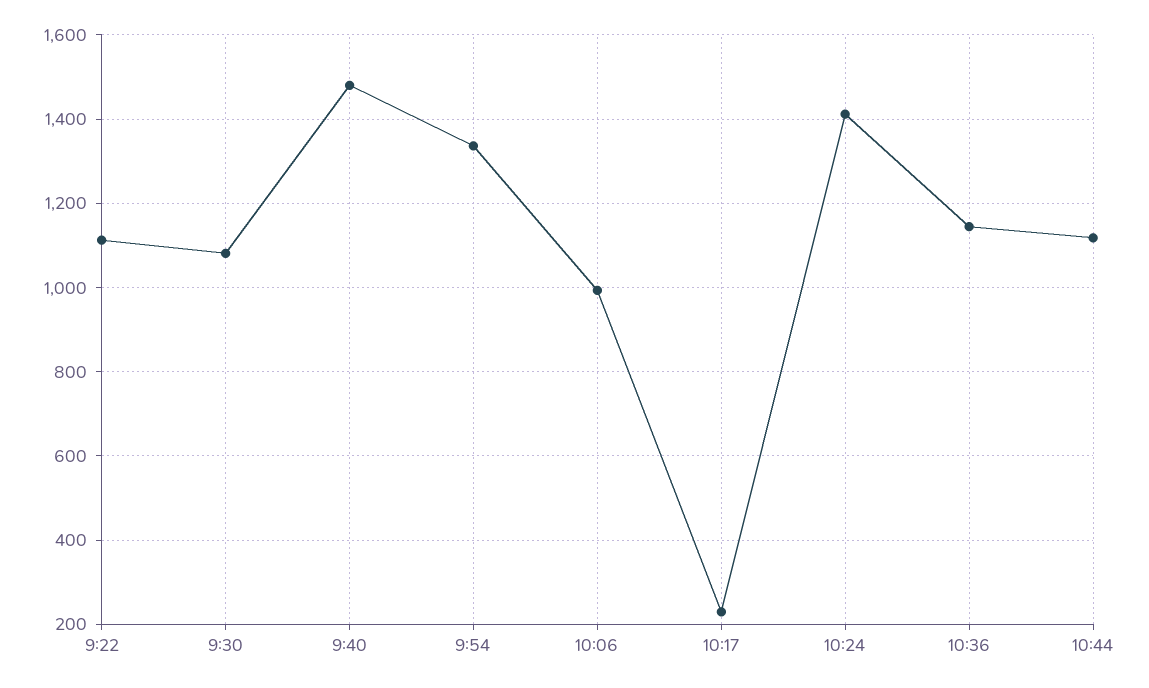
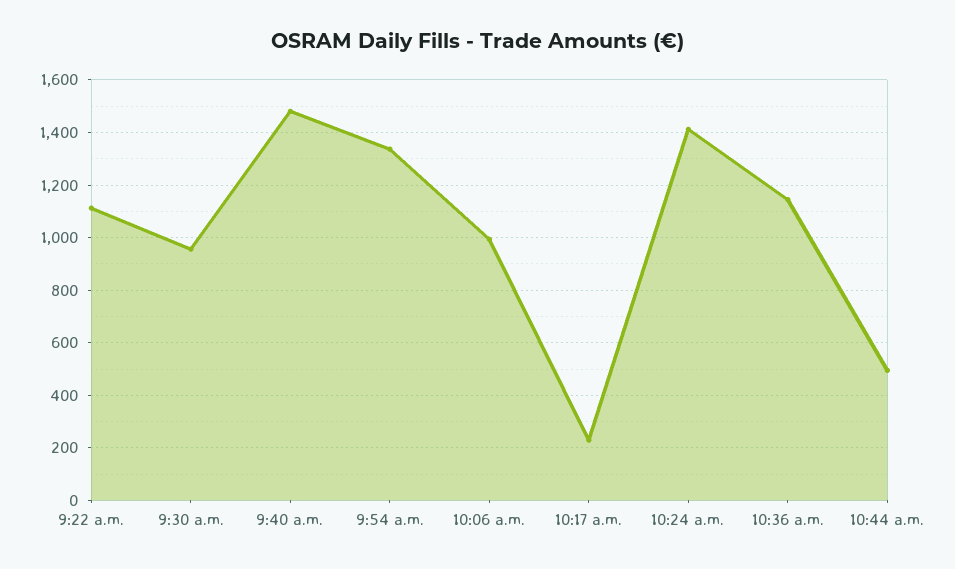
9:30: 1080 -> 950
10:44: 1120 -> 500

